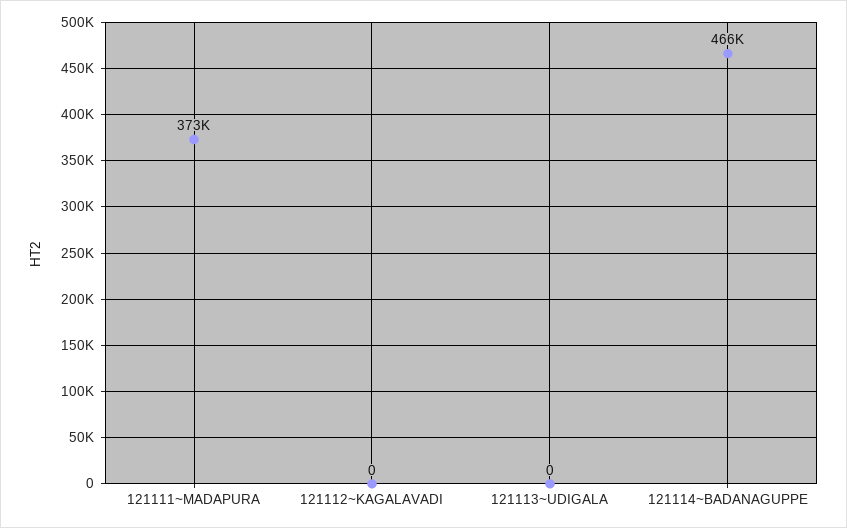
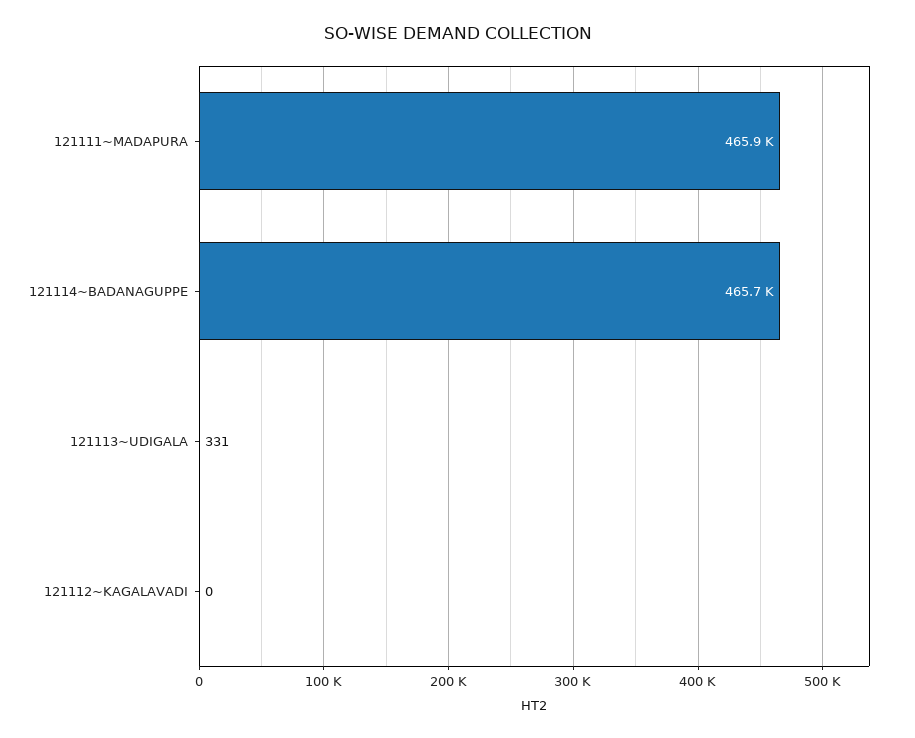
121111~MADAPURA: 373000 -> 465900
121113~UDIGALA: 0 -> 331

